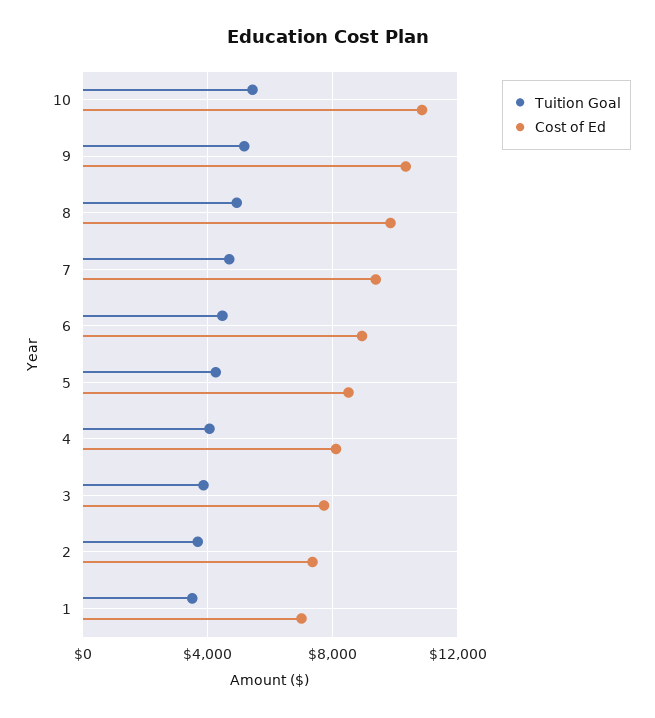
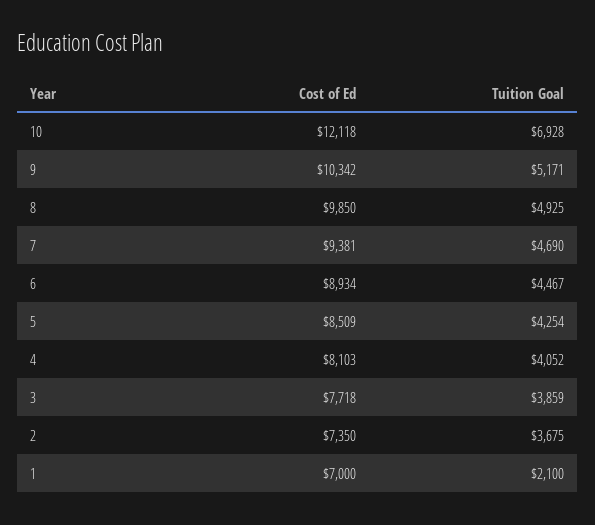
Tuition Goal, 10: 5500 -> 6928
Cost of Ed, 10: 11000 -> 12118
Tuition Goal, 1: 3500 -> 2100

